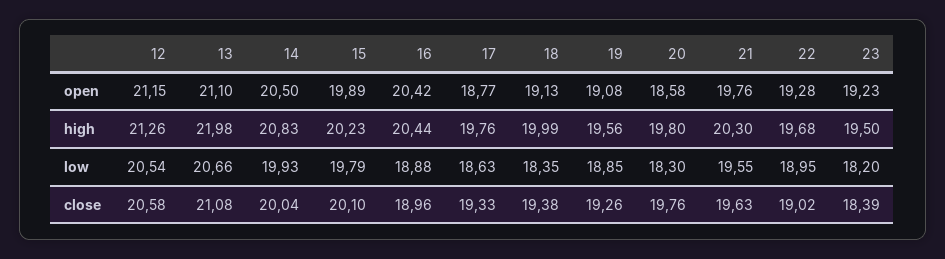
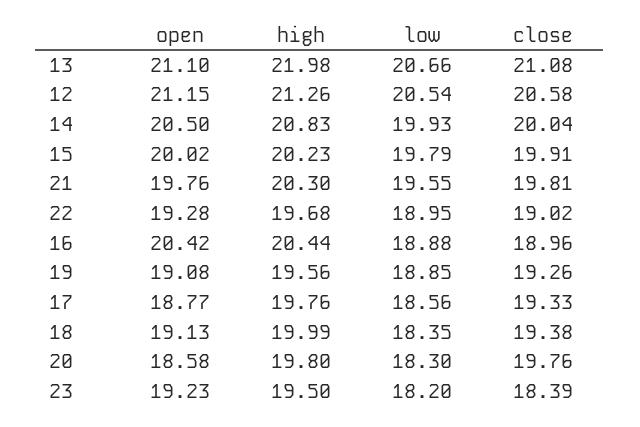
15, open: 19.89 -> 20.02
17, low: 18.63 -> 18.56
15, close: 20.1 -> 19.91
21, close: 19.63 -> 19.81

